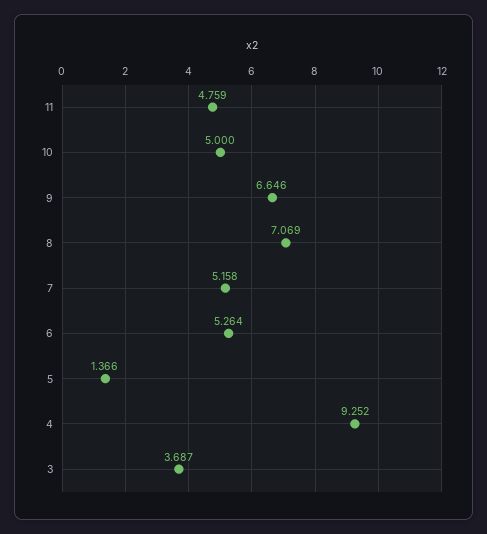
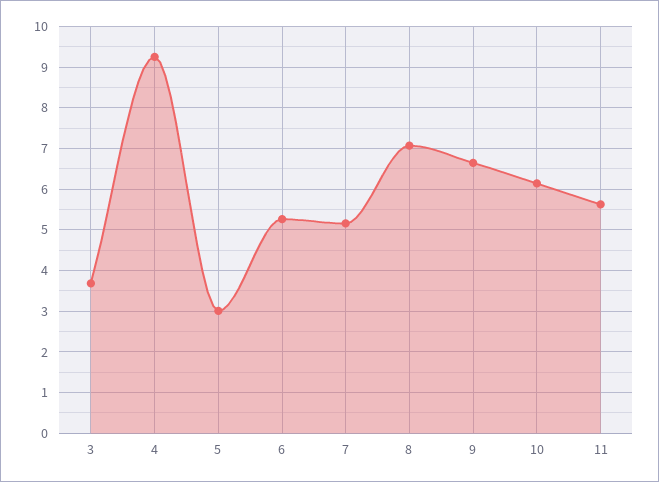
11: 4.759 -> 5.6
10: 5 -> 6.2
5: 1.366 -> 3

